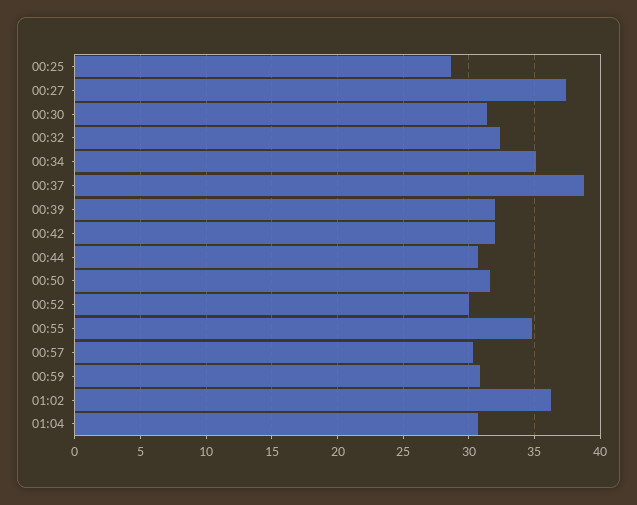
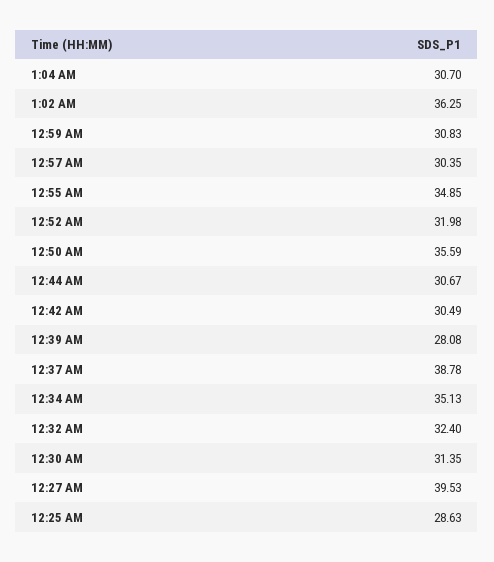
00:27: 37.5 -> 39.53
00:39: 32 -> 28.08
00:42: 32 -> 30.49
00:50: 31.5 -> 35.59
00:52: 30 -> 31.98

